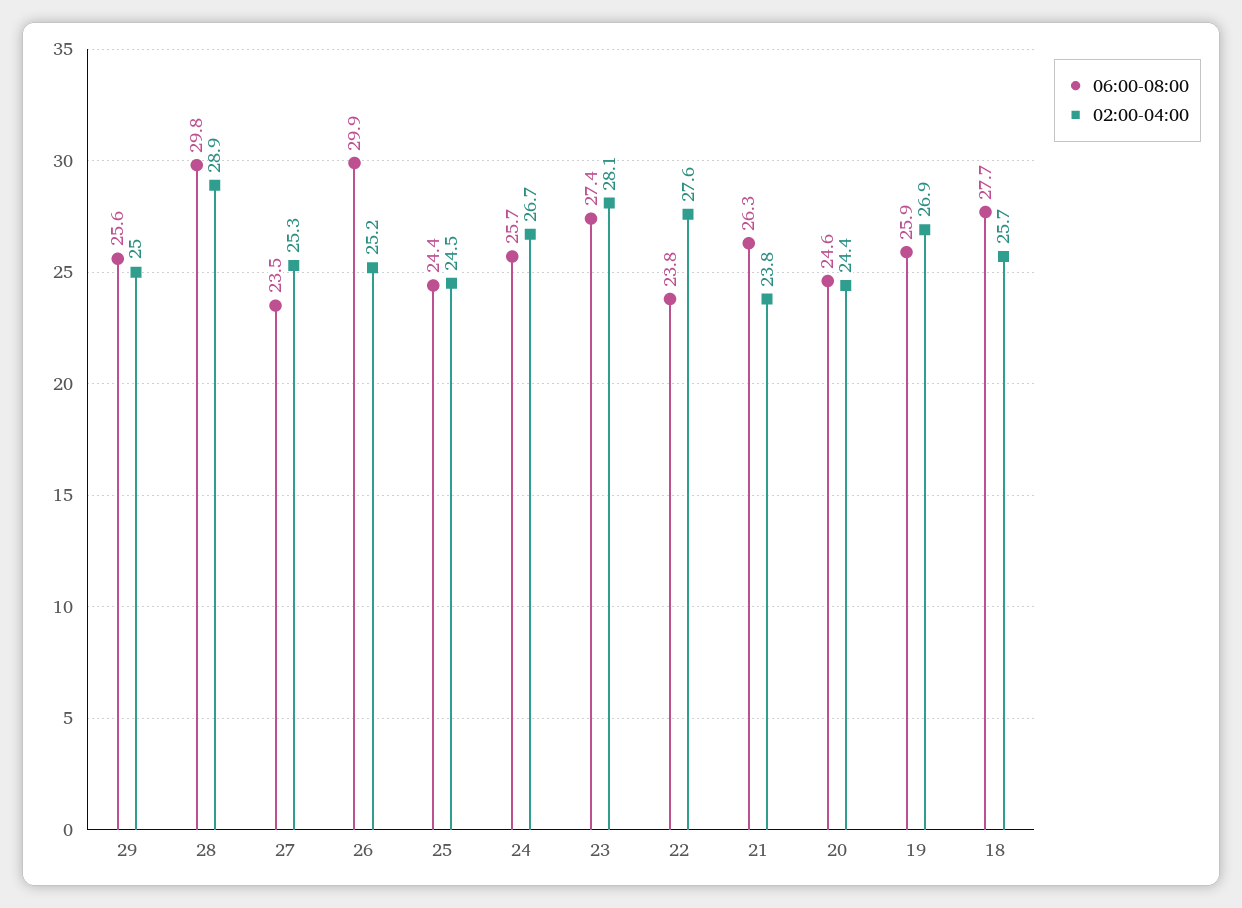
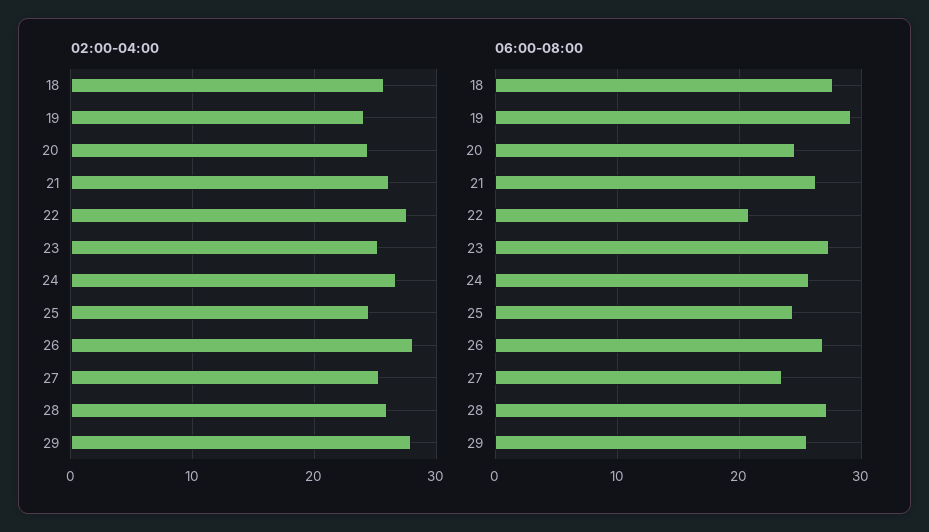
02:00-04:00, 29: 25 -> 28
06:00-08:00, 28: 29.8 -> 27
02:00-04:00, 28: 28.9 -> 26
06:00-08:00, 26: 29.9 -> 27
02:00-04:00, 26: 25.2 -> 28
02:00-04:00, 23: 28.1 -> 25
06:00-08:00, 22: 23.8 -> 21
02:00-04:00, 21: 23.8 -> 26
06:00-08:00, 19: 25.9 -> 29
02:00-04:00, 19: 26.9 -> 24

